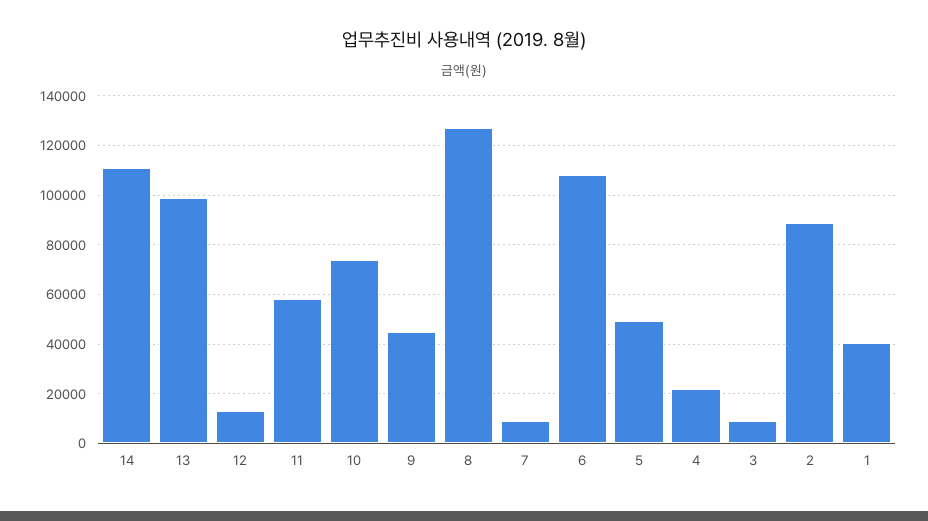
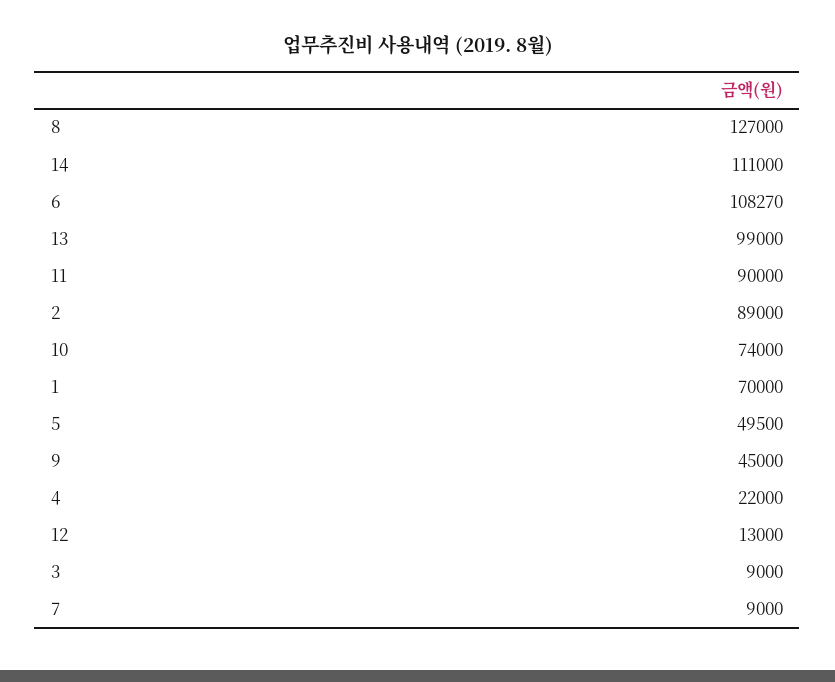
11: 57500 -> 90000
1: 40000 -> 70000

